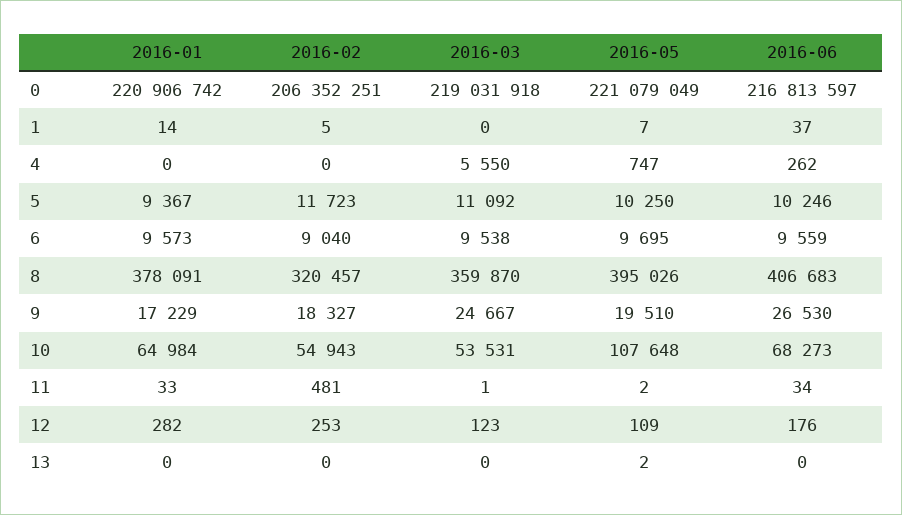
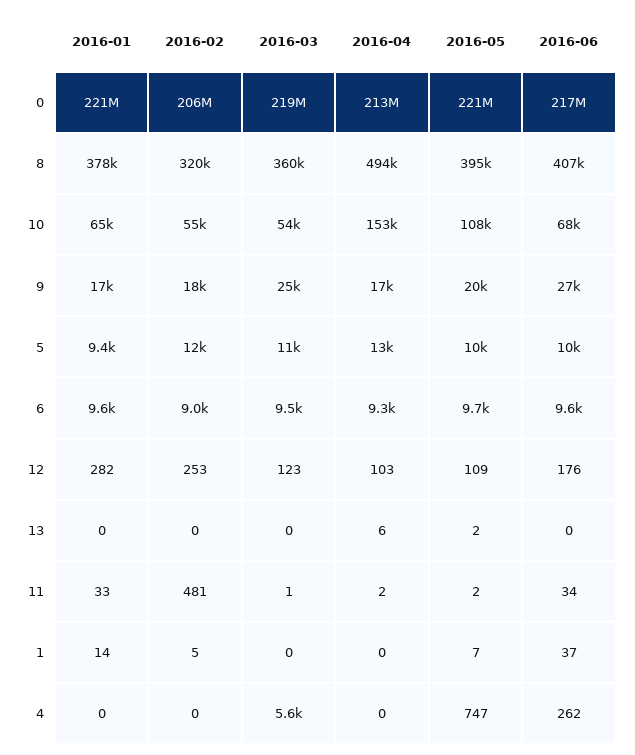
2016-04, 0: none -> 213000000
2016-04, 8: none -> 494000
2016-04, 10: none -> 153000
2016-04, 9: none -> 17000
2016-04, 5: none -> 13000
2016-04, 6: none -> 9300
2016-04, 12: none -> 103
2016-04, 13: none -> 6
2016-04, 11: none -> 2
2016-04, 1: none -> 0
2016-04, 4: none -> 0

